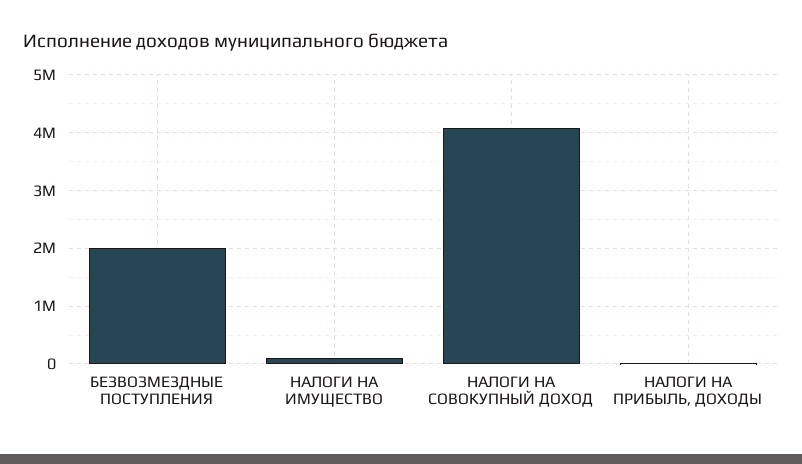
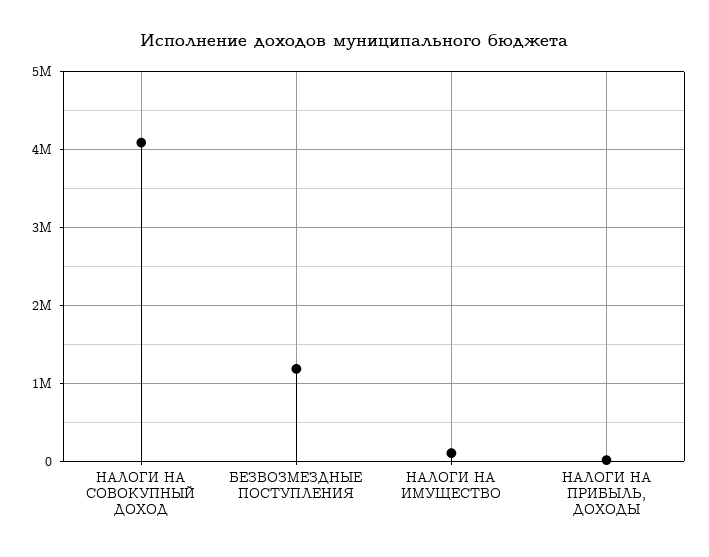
БЕЗВОЗМЕЗДНЫЕ ПОСТУПЛЕНИЯ: 2000000 -> 1200000

